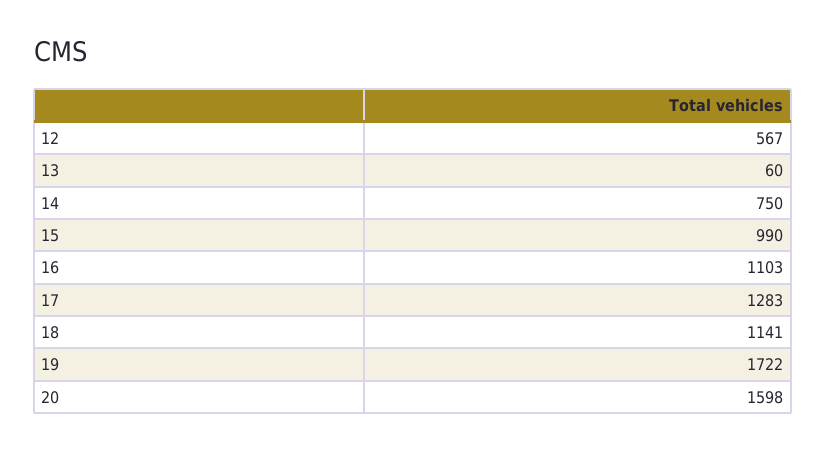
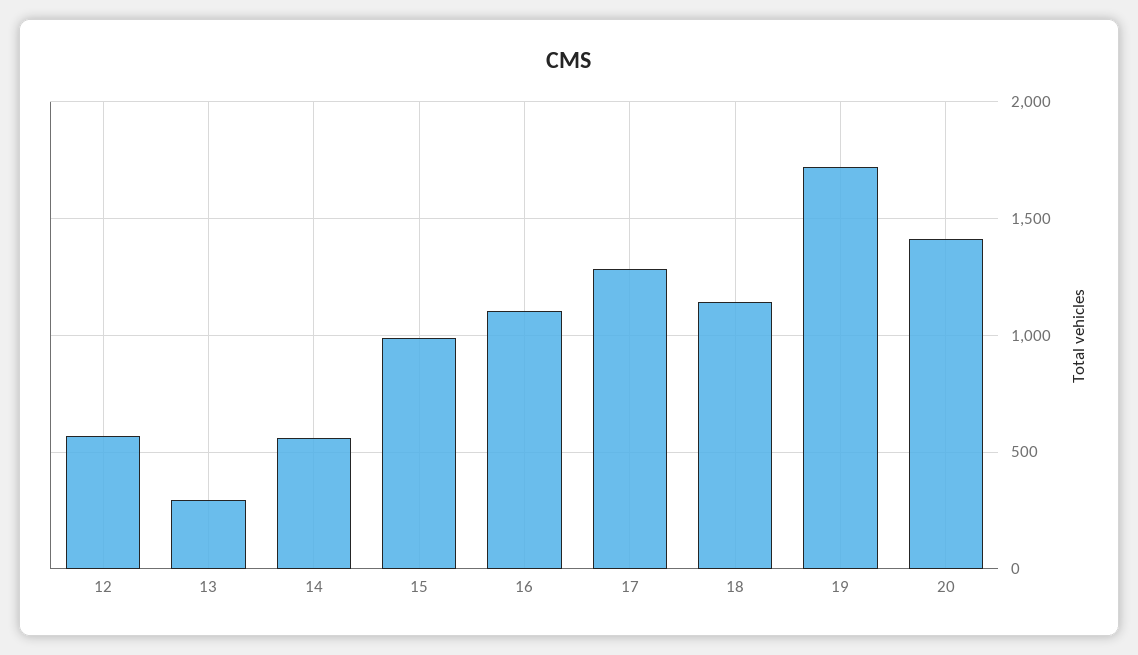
13: 60 -> 300
14: 750 -> 550
20: 1598 -> 1400

